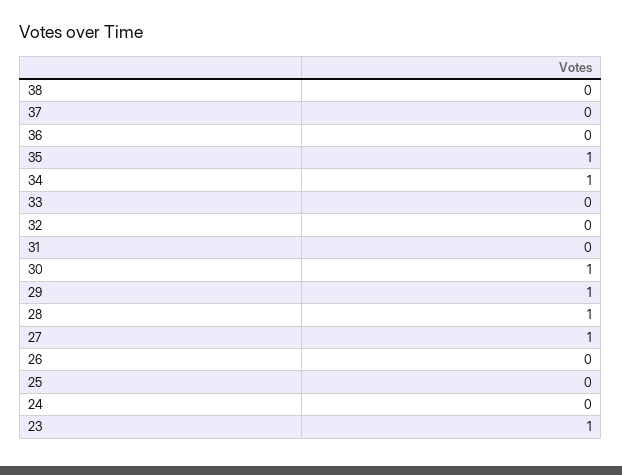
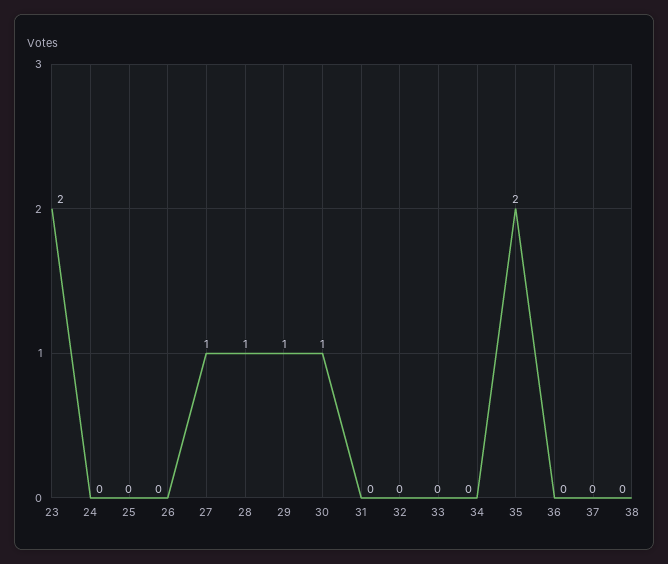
35: 1 -> 2
34: 1 -> 0
23: 1 -> 2

